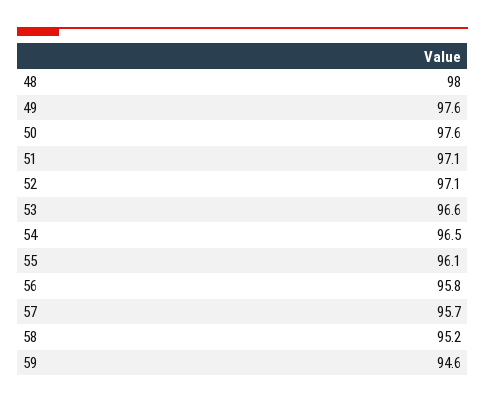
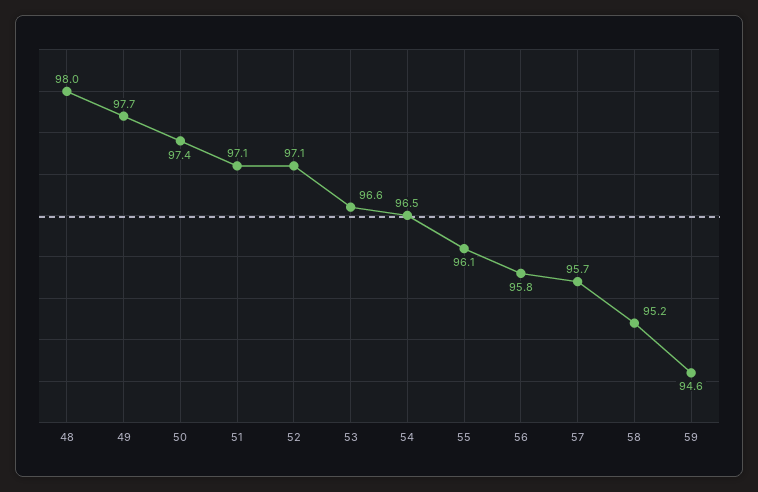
49: 97.6 -> 97.7
50: 97.6 -> 97.4

